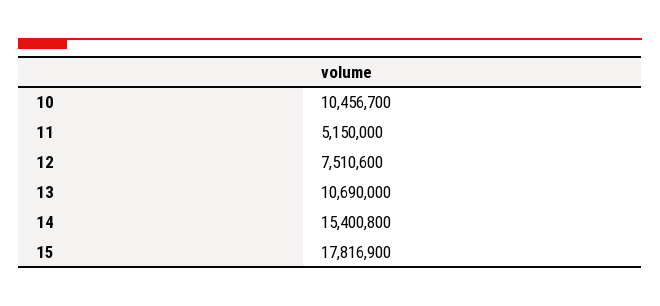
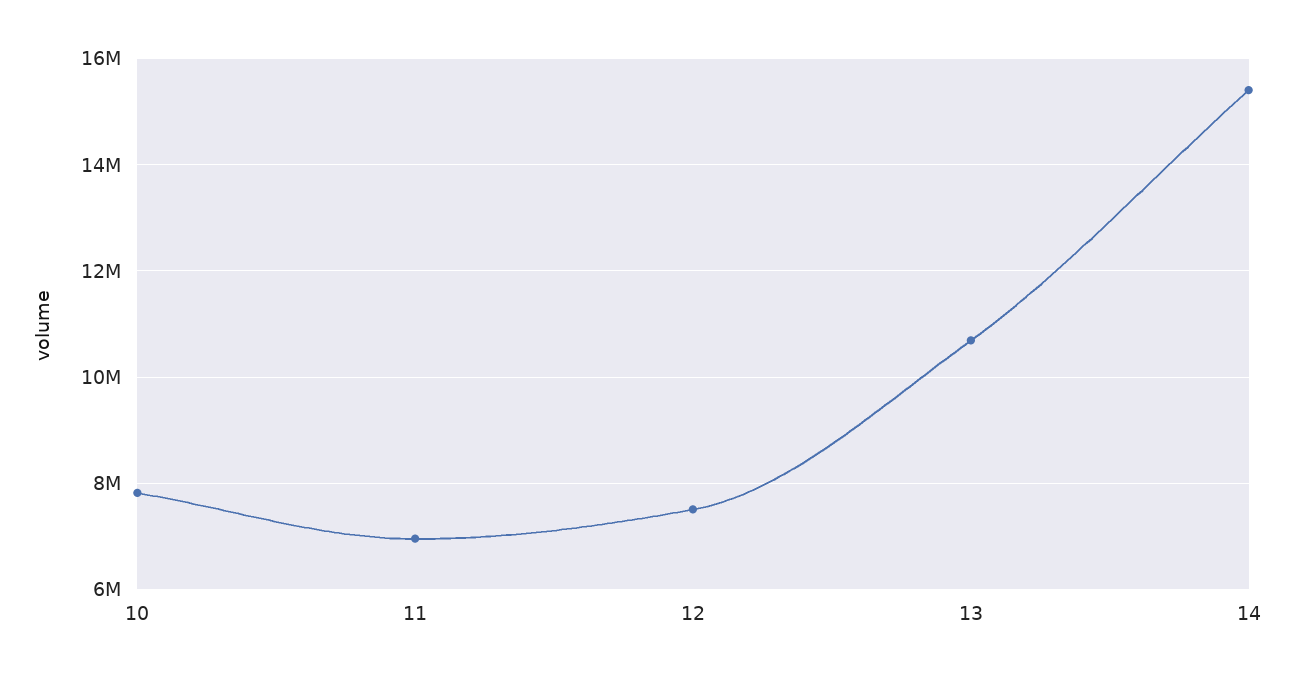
10: 10456700 -> 7800000
11: 5150000 -> 7000000
15: 17816900 -> none

